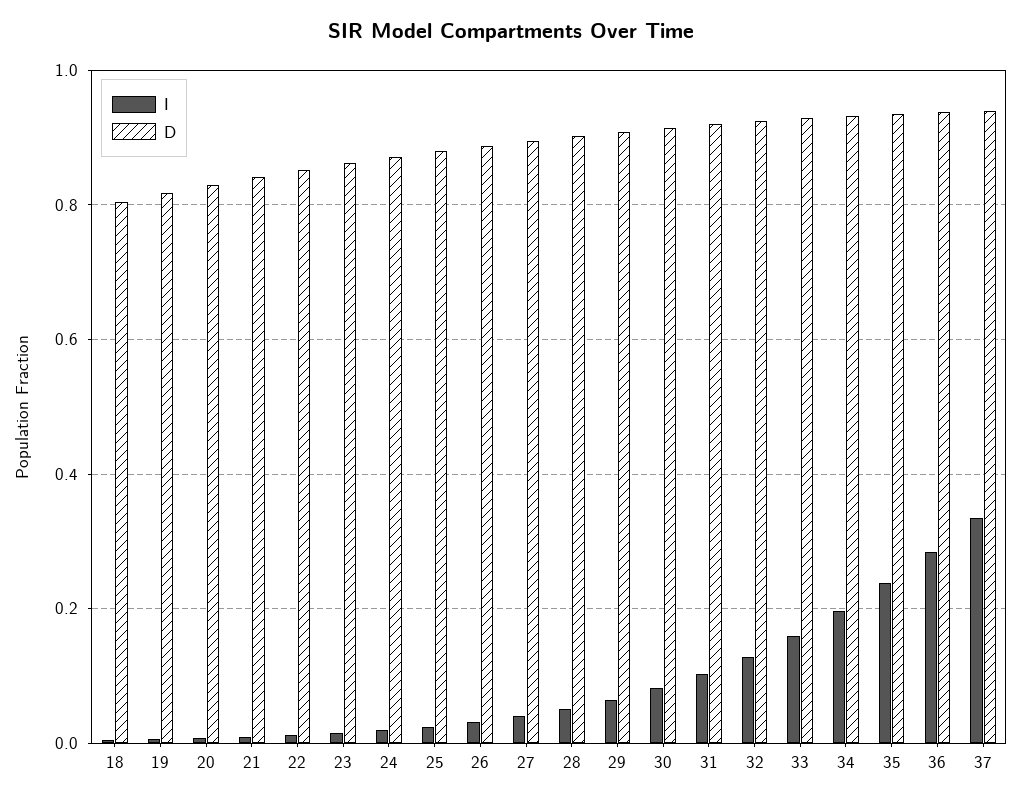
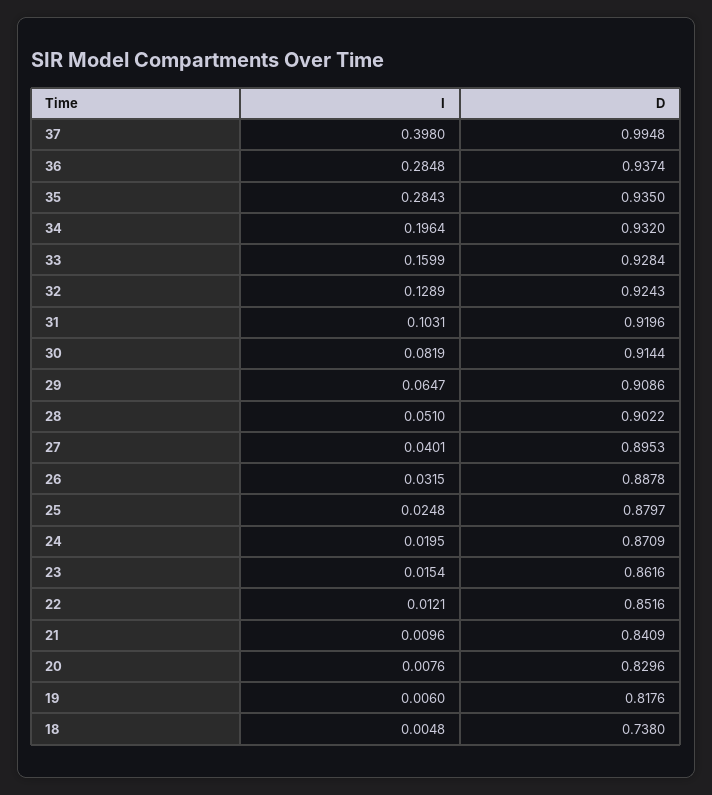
D, 18: 0.8 -> 0.738
I, 35: 0.24 -> 0.2843
I, 37: 0.34 -> 0.398
D, 37: 0.94 -> 0.9948

